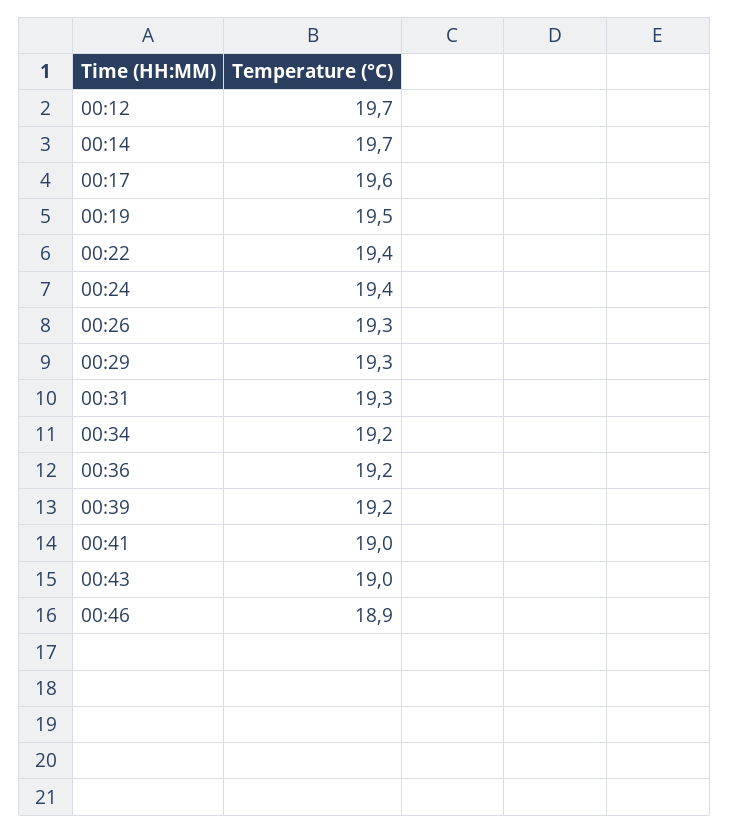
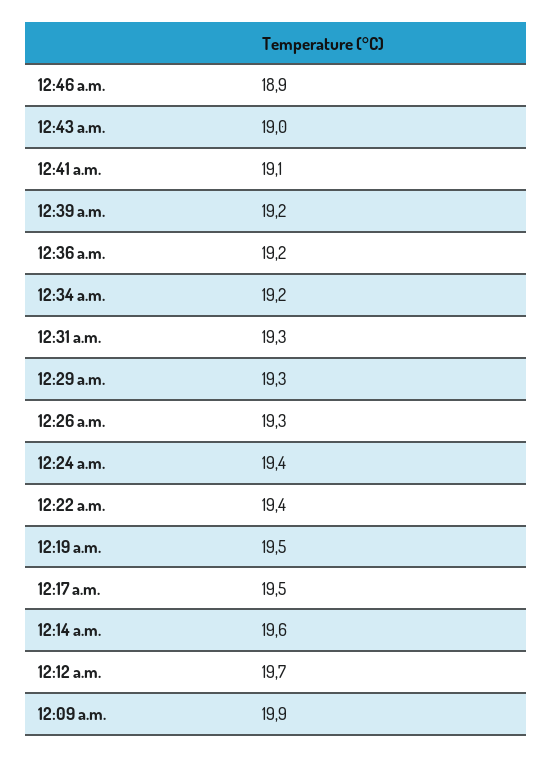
00:14: 19.7 -> 19.6
00:17: 19.6 -> 19.5
00:41: 19 -> 19.1
12:09 a.m.: none -> 19.9

